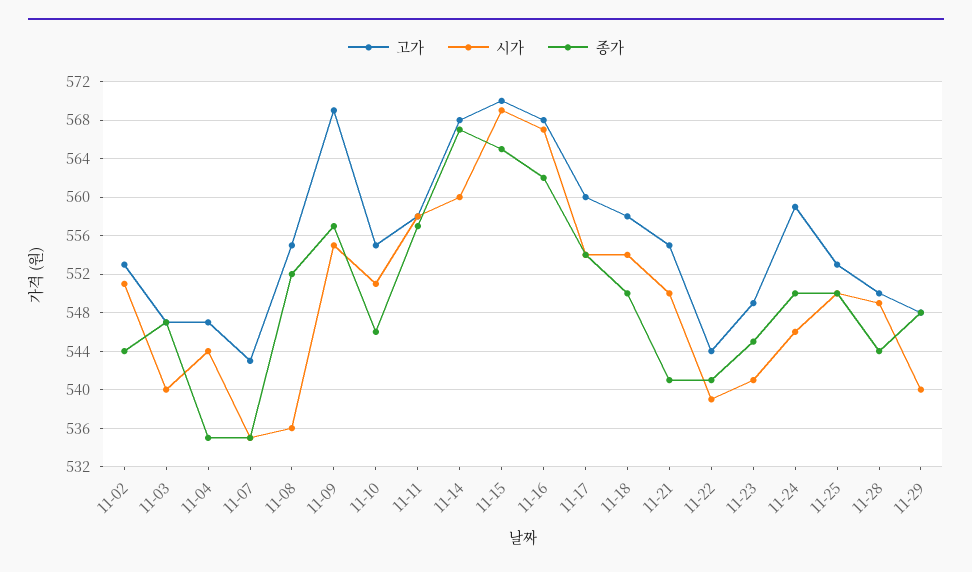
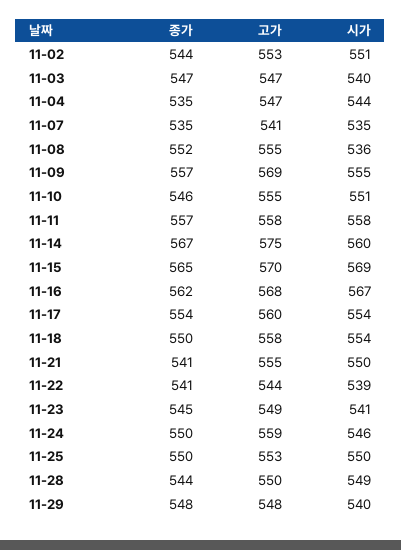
고가, 11-07: 543 -> 541
고가, 11-14: 568 -> 575

